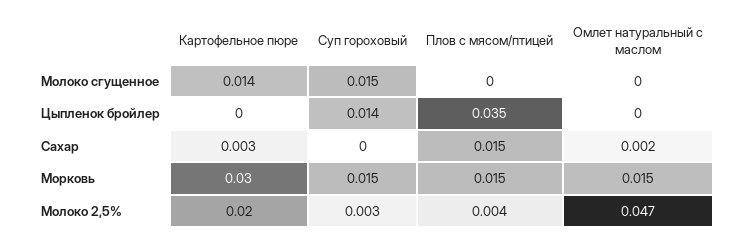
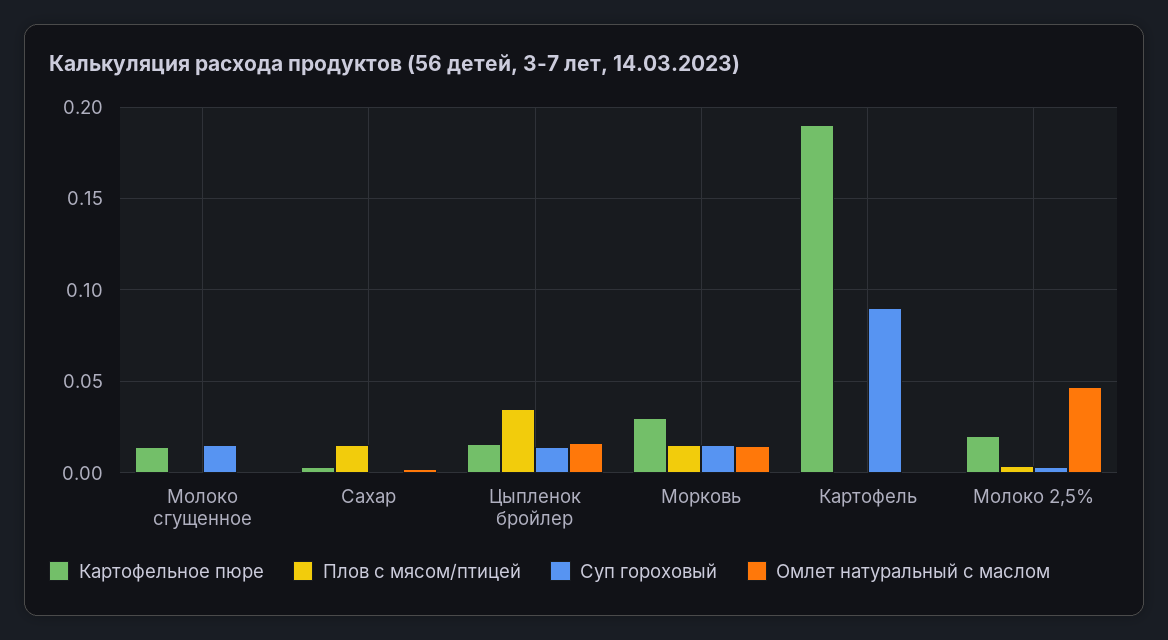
Картофельное пюре, Цыпленок бройлер: 0 -> 0.015
Омлет натуральный с маслом, Цыпленок бройлер: 0 -> 0.015
Картофельное пюре, Картофель: none -> 0.19
Плов с мясом/птицей, Картофель: none -> 0
Суп гороховый, Картофель: none -> 0.09
Омлет натуральный с маслом, Картофель: none -> 0

